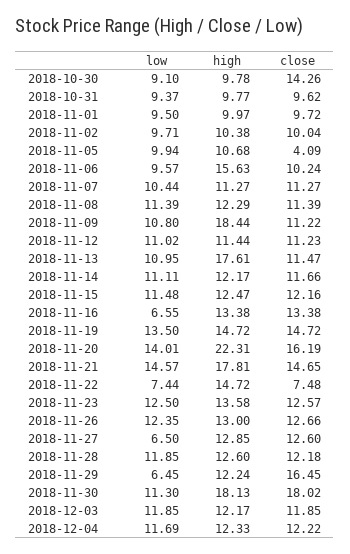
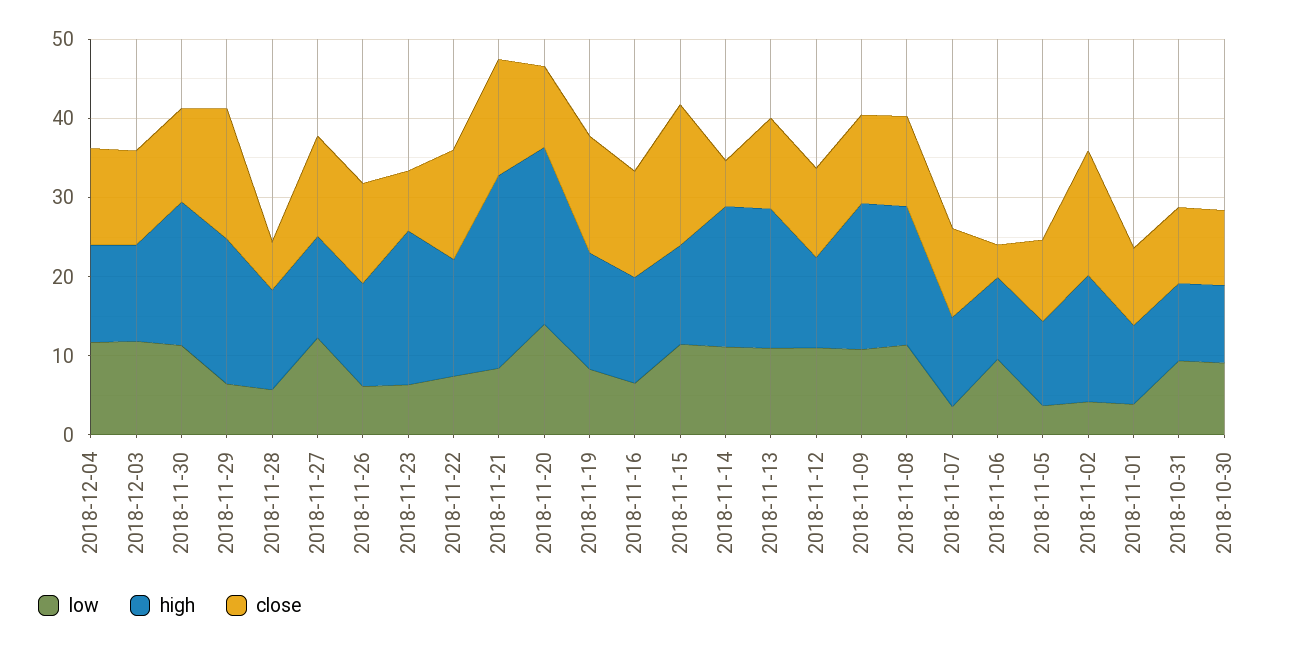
close, 2018-10-30: 14.26 -> 10
low, 2018-11-01: 9.5 -> 4
low, 2018-11-02: 9.71 -> 4
high, 2018-11-02: 10.38 -> 16
close, 2018-11-02: 10.04 -> 16
low, 2018-11-05: 9.94 -> 4
close, 2018-11-05: 4.09 -> 10
high, 2018-11-06: 15.63 -> 10
close, 2018-11-06: 10.24 -> 4
low, 2018-11-07: 10.44 -> 4
high, 2018-11-08: 12.29 -> 18
high, 2018-11-14: 12.17 -> 18
close, 2018-11-14: 11.66 -> 6
close, 2018-11-15: 12.16 -> 18
low, 2018-11-19: 13.5 -> 8
close, 2018-11-20: 16.19 -> 10
low, 2018-11-21: 14.57 -> 8
high, 2018-11-21: 17.81 -> 24
close, 2018-11-22: 7.48 -> 14
low, 2018-11-23: 12.5 -> 6
high, 2018-11-23: 13.58 -> 20
close, 2018-11-23: 12.57 -> 8
low, 2018-11-26: 12.35 -> 6
low, 2018-11-27: 6.5 -> 12
low, 2018-11-28: 11.85 -> 6
close, 2018-11-28: 12.18 -> 6
high, 2018-11-29: 12.24 -> 18
close, 2018-11-30: 18.02 -> 12

